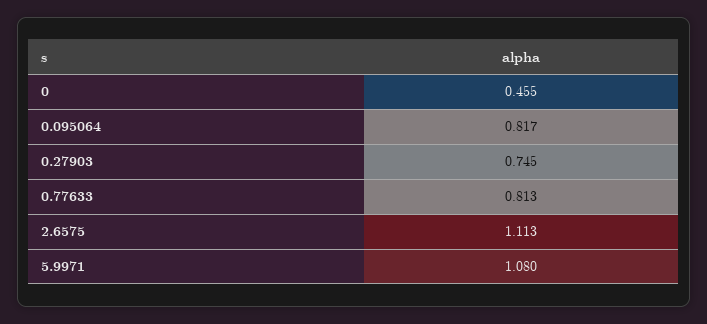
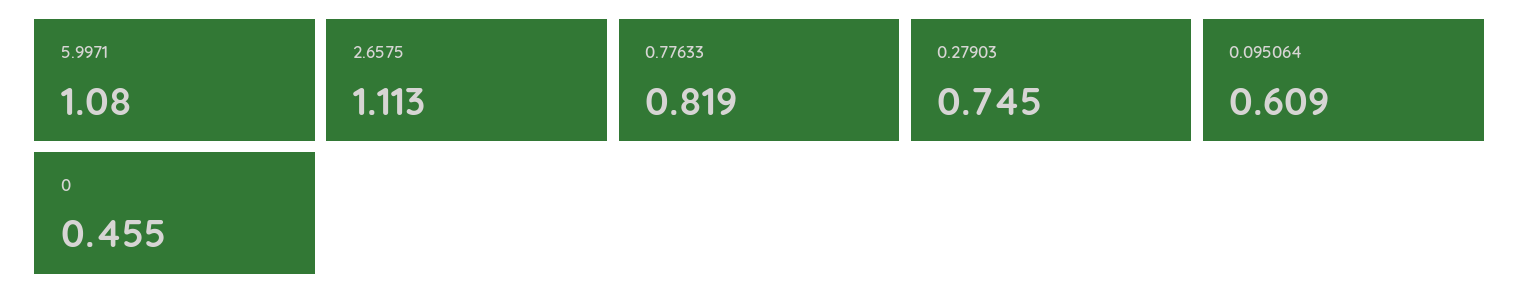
0.095064: 0.817 -> 0.609
0.77633: 0.813 -> 0.819

